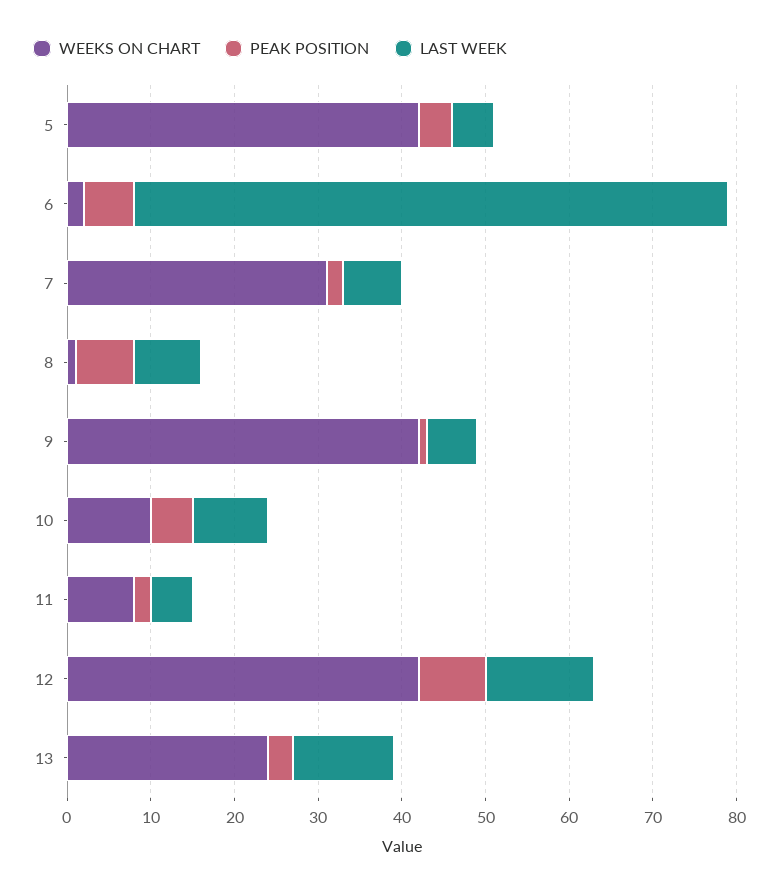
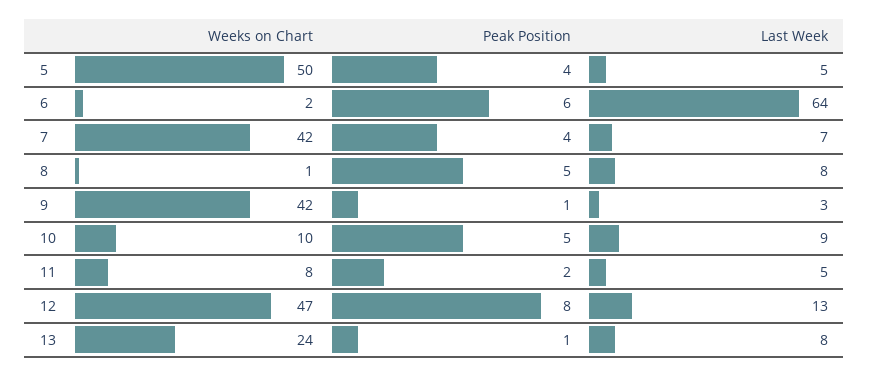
WEEKS ON CHART, 5: 42 -> 50
LAST WEEK, 6: 71 -> 64
WEEKS ON CHART, 7: 31 -> 42
PEAK POSITION, 7: 2 -> 4
PEAK POSITION, 8: 7 -> 5
LAST WEEK, 9: 6 -> 3
WEEKS ON CHART, 12: 42 -> 47
PEAK POSITION, 13: 3 -> 1
LAST WEEK, 13: 12 -> 8

